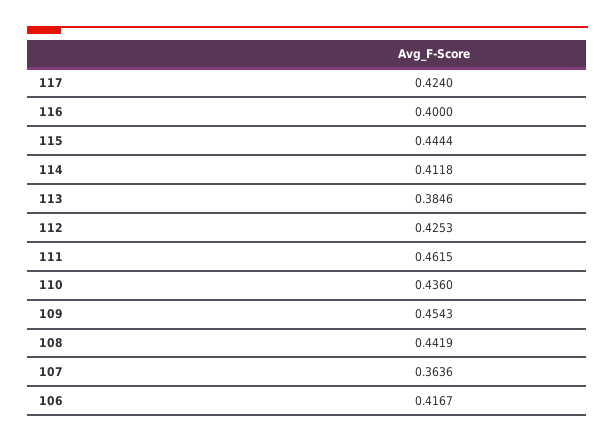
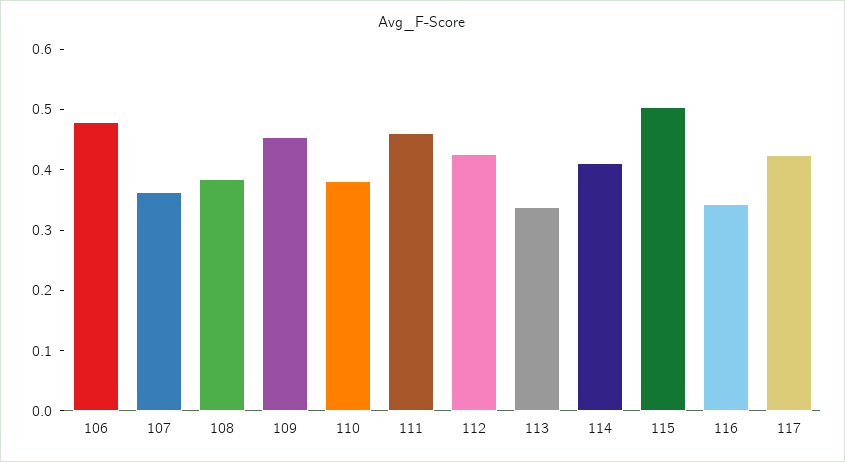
116: 0.4 -> 0.34
115: 0.4444 -> 0.5
113: 0.3846 -> 0.34
110: 0.436 -> 0.38
108: 0.4419 -> 0.38
106: 0.4167 -> 0.48

